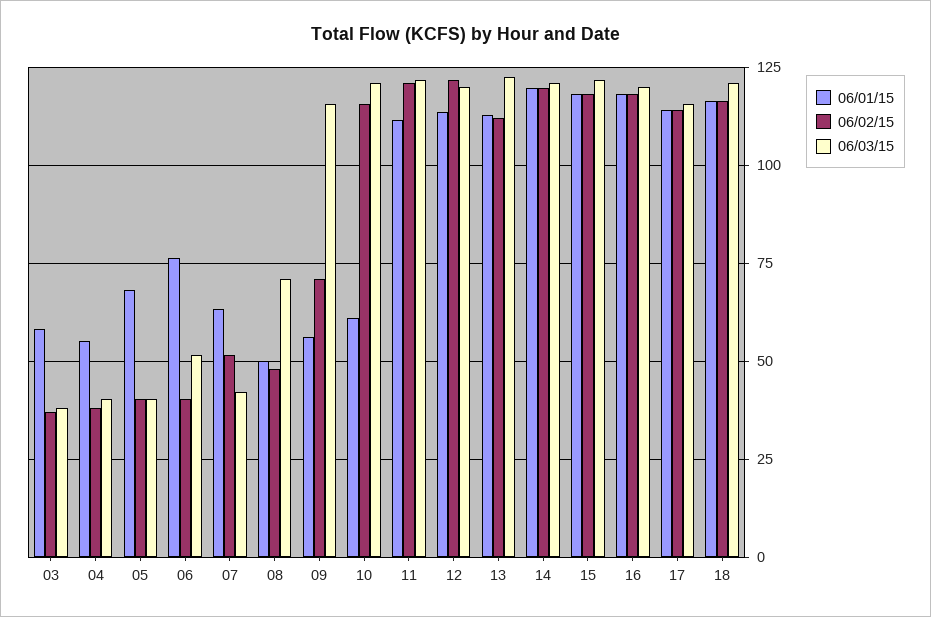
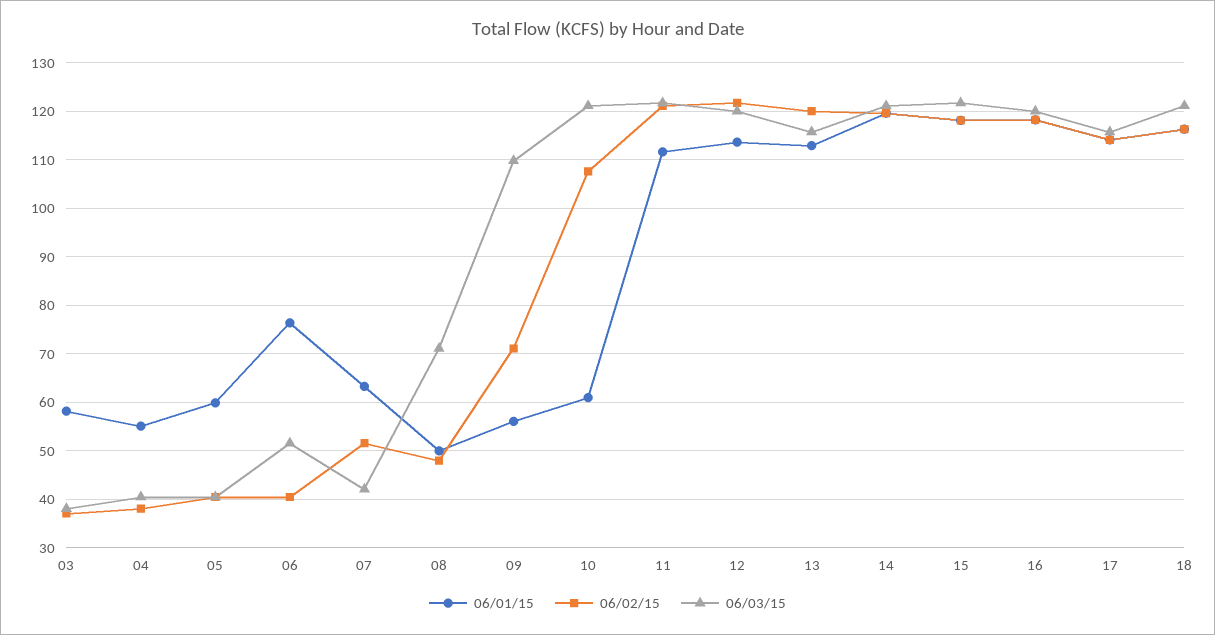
06/01/15, 05: 67.5 -> 60
06/03/15, 09: 115 -> 110
06/02/15, 10: 115 -> 108
06/02/15, 13: 112.5 -> 120
06/03/15, 13: 122.5 -> 116

